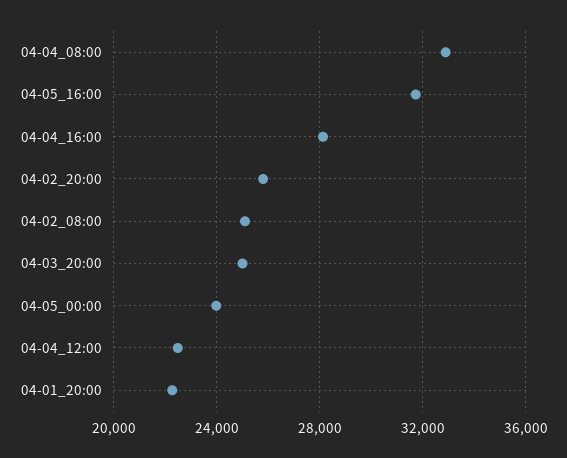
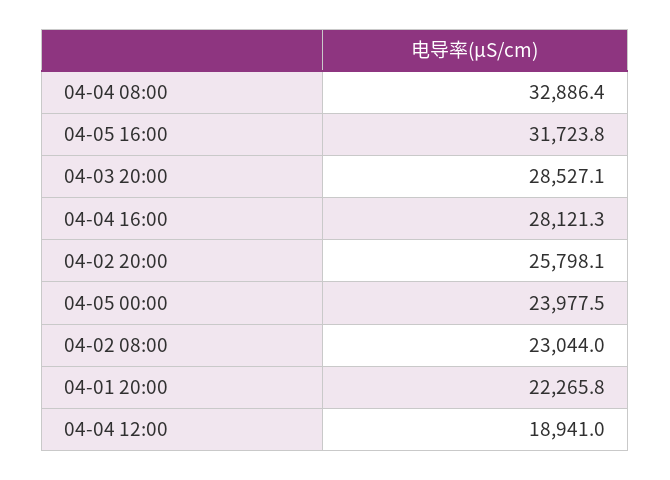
04-02_08:00: 25000 -> 23044
04-03_20:00: 25000 -> 28527.1
04-04_12:00: 22500 -> 18941

